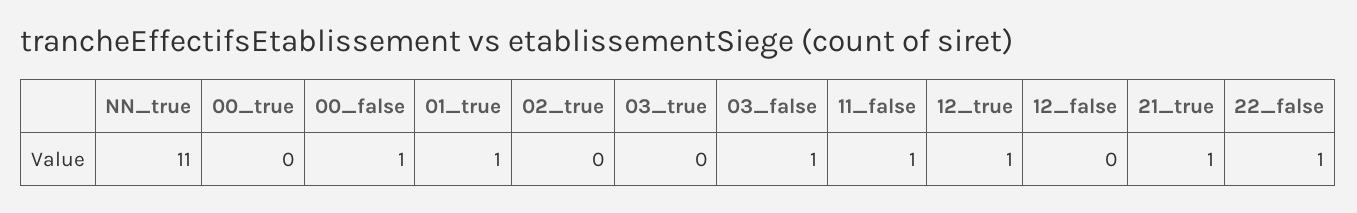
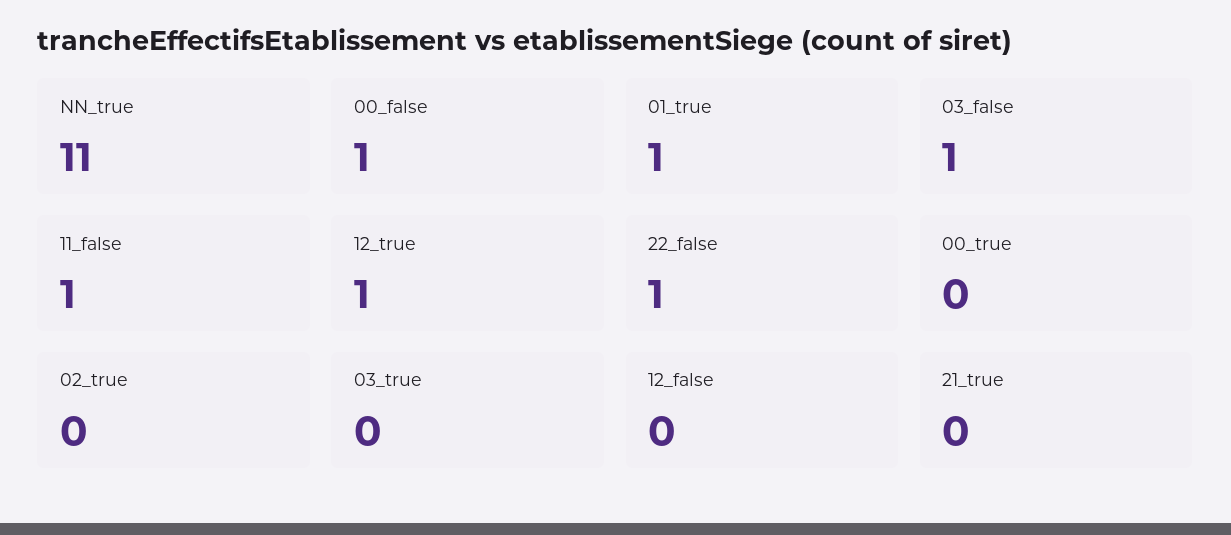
21_true: 1 -> 0

